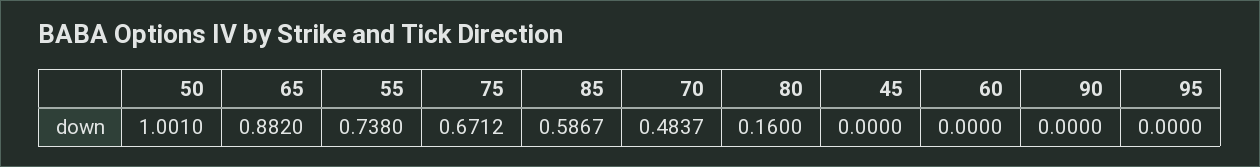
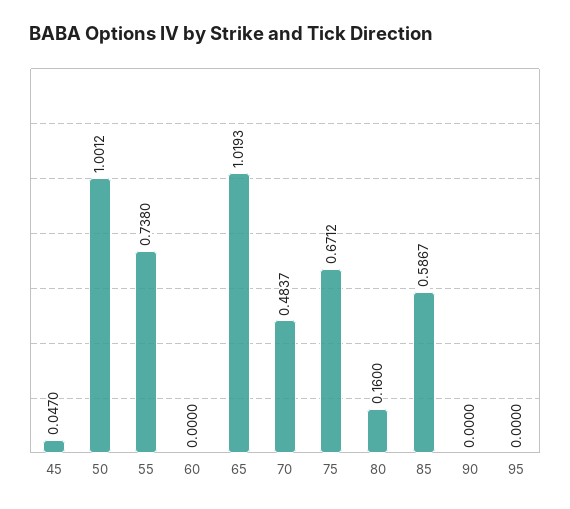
50: 1.001 -> 1.0012
65: 0.882 -> 1.0193
45: 0 -> 0.047

